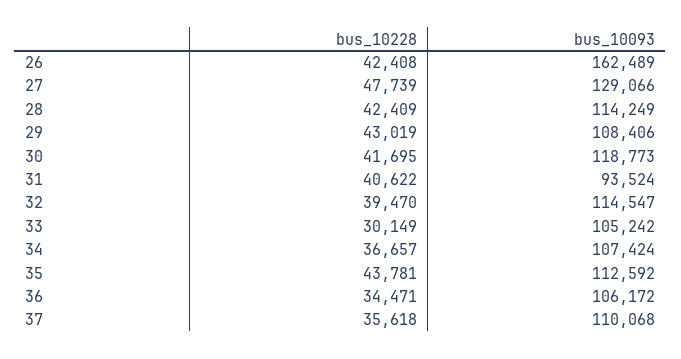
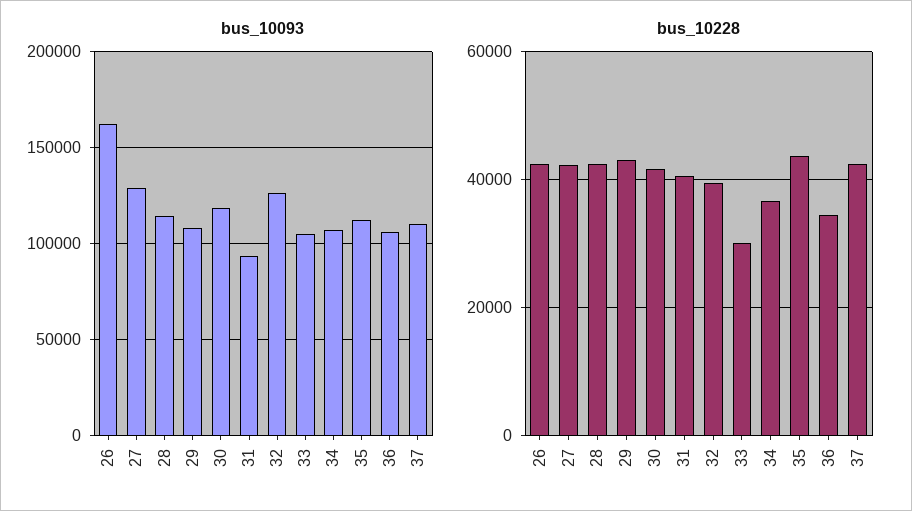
bus_10228, 27: 47739 -> 42000
bus_10093, 32: 114547 -> 125000
bus_10228, 37: 35618 -> 42000

